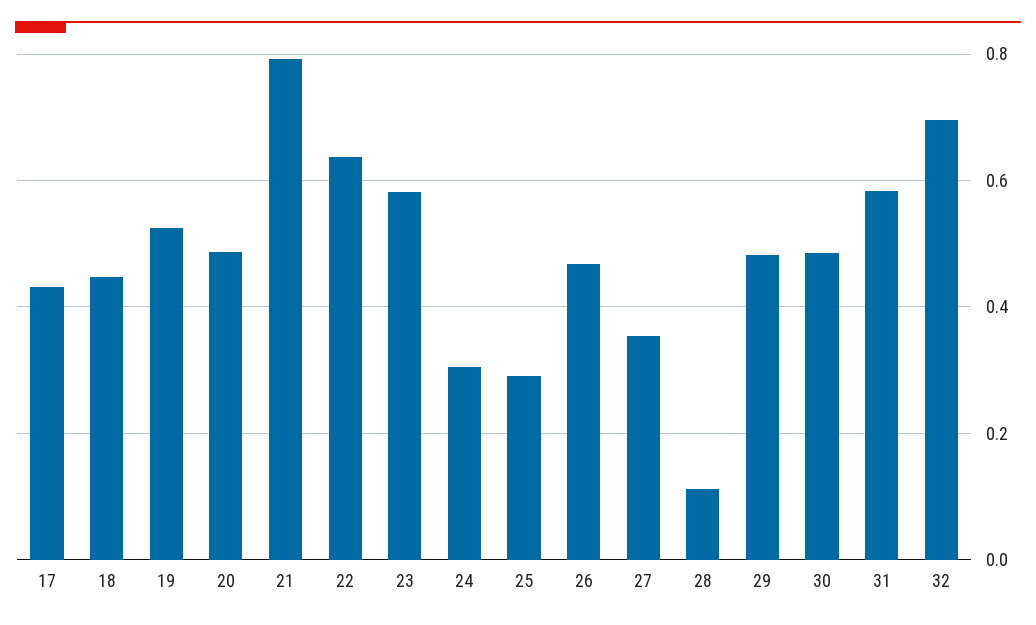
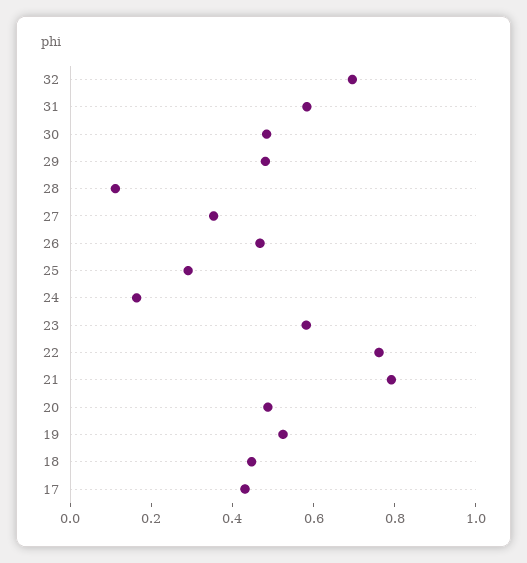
22: 0.64 -> 0.75
24: 0.3 -> 0.15

